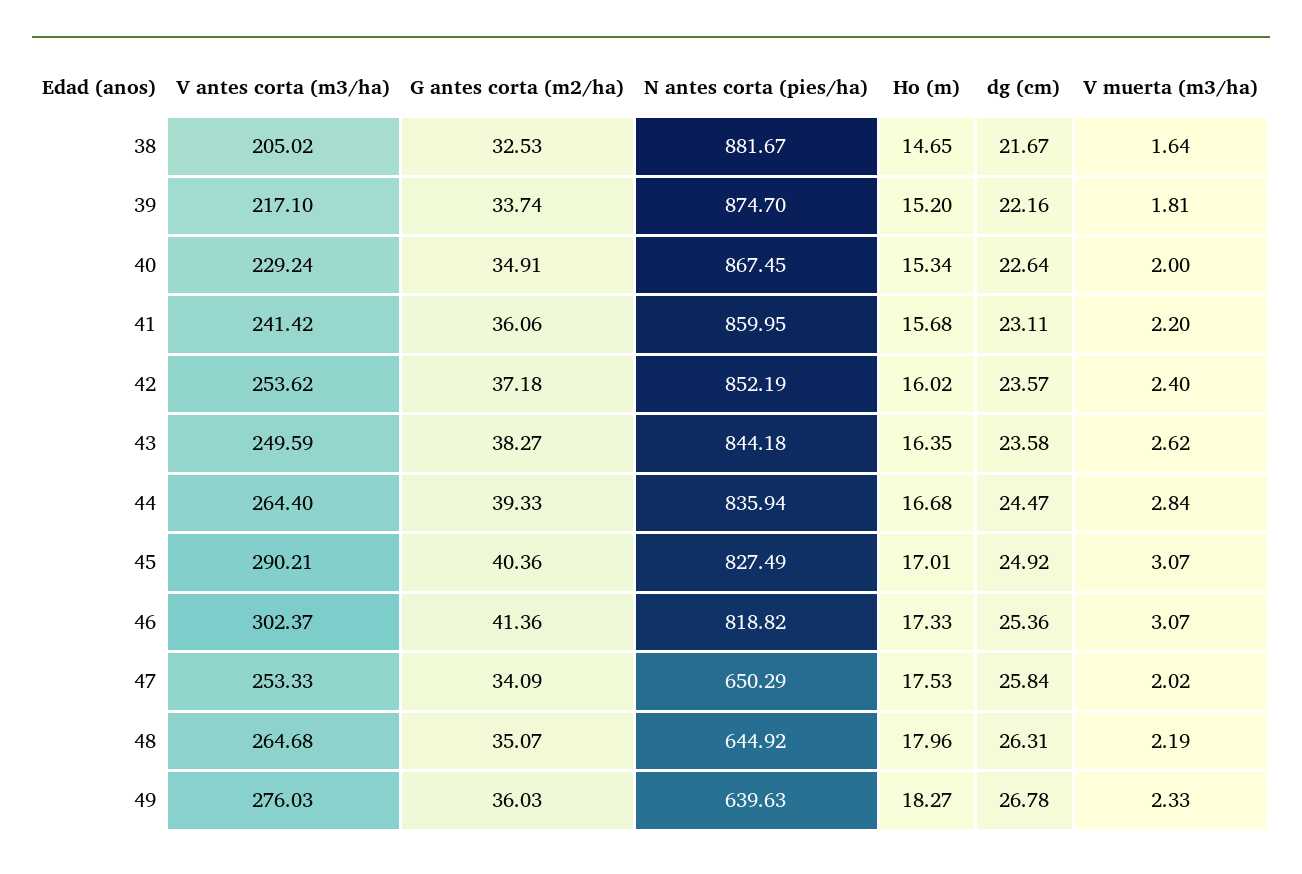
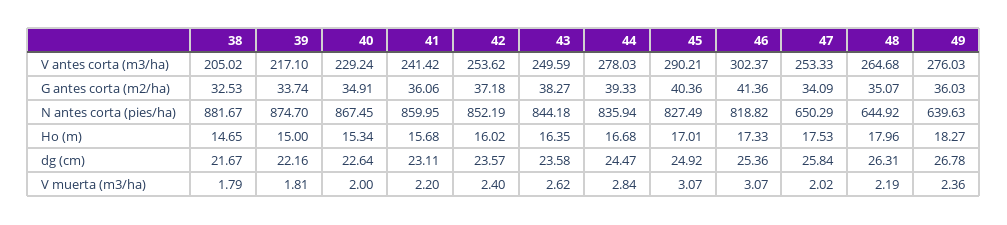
V muerta (m3/ha), 38: 1.64 -> 1.79
Ho (m), 39: 15.2 -> 15
V antes corta (m3/ha), 44: 264.4 -> 278.03
V muerta (m3/ha), 49: 2.33 -> 2.36

